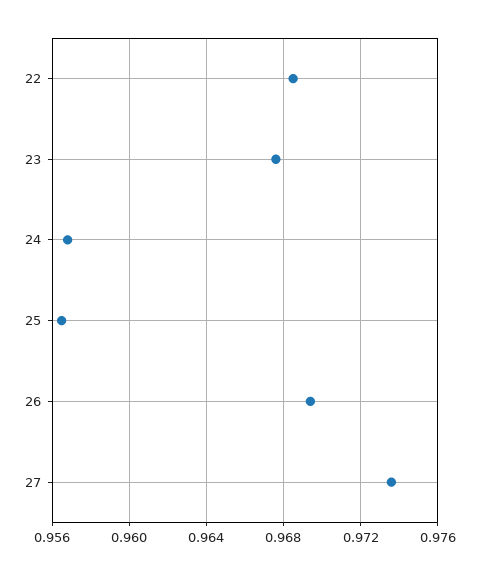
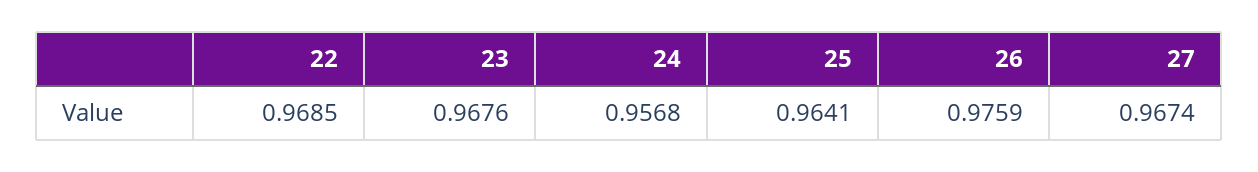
25: 0.9565 -> 0.9641
26: 0.9695 -> 0.9759
27: 0.9735 -> 0.9674

